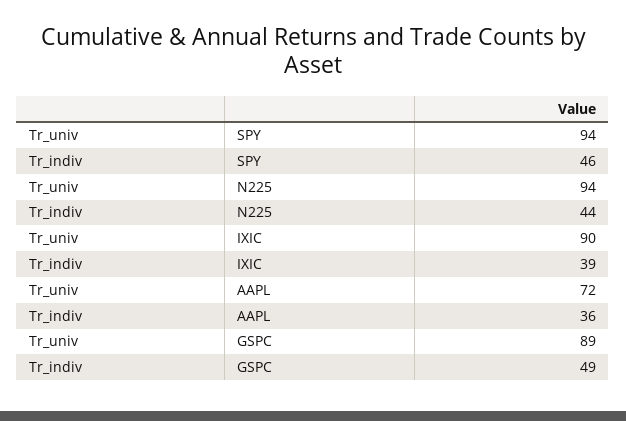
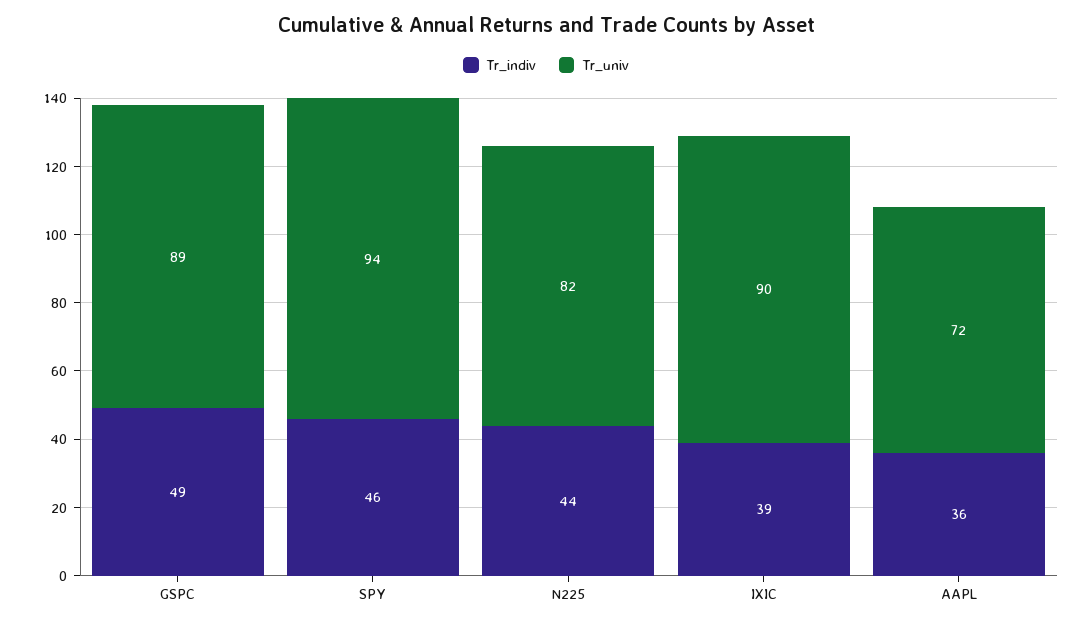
Tr_univ, N225: 94 -> 82

